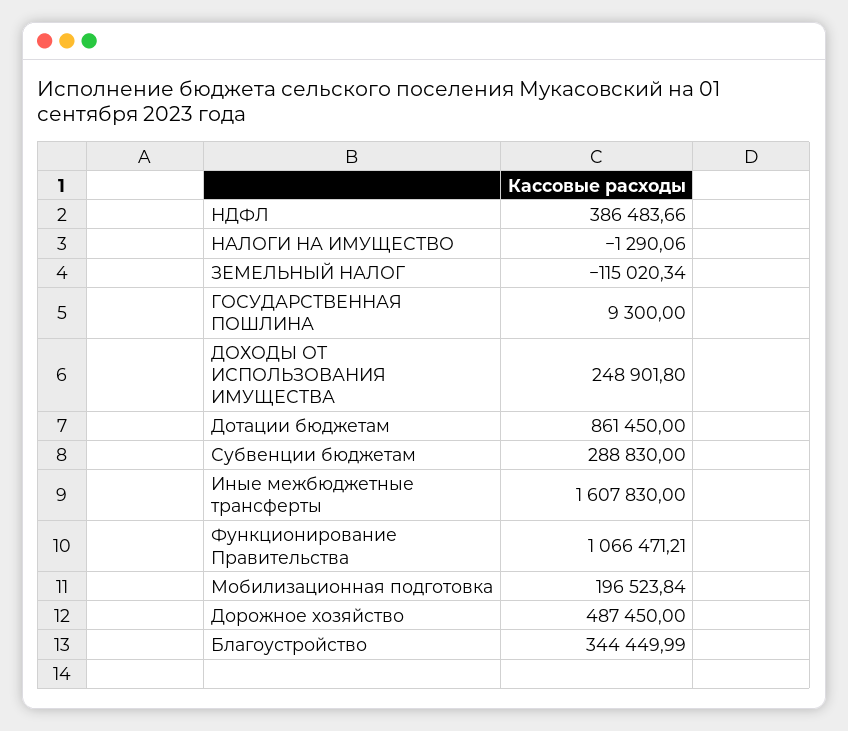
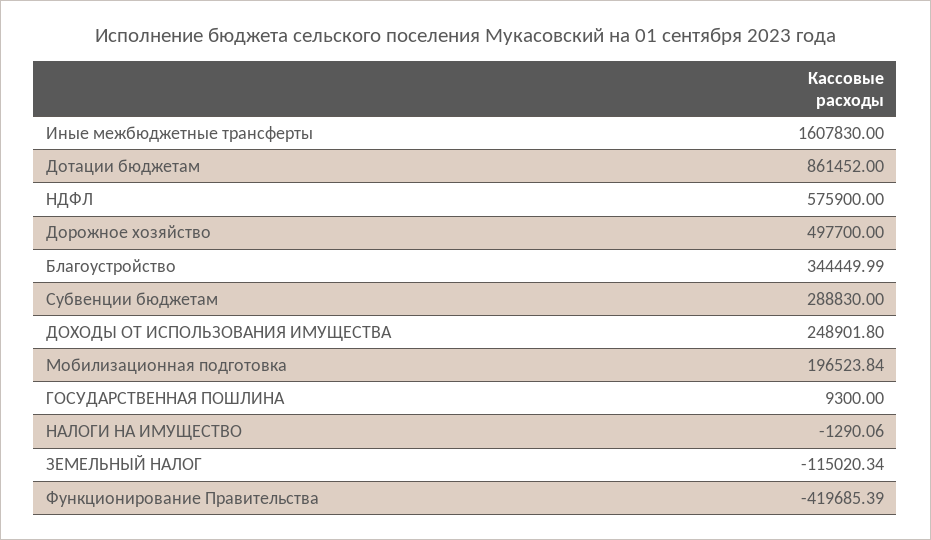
НДФЛ: 386483.66 -> 575900
Дотации бюджетам: 861450 -> 861452
Функционирование Правительства: 1066471.21 -> -419685.39
Дорожное хозяйство: 487450 -> 497700

